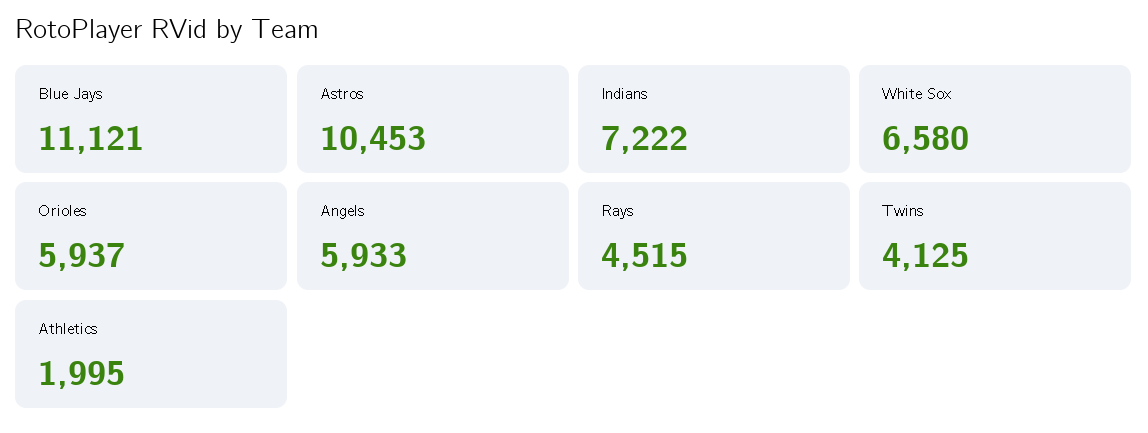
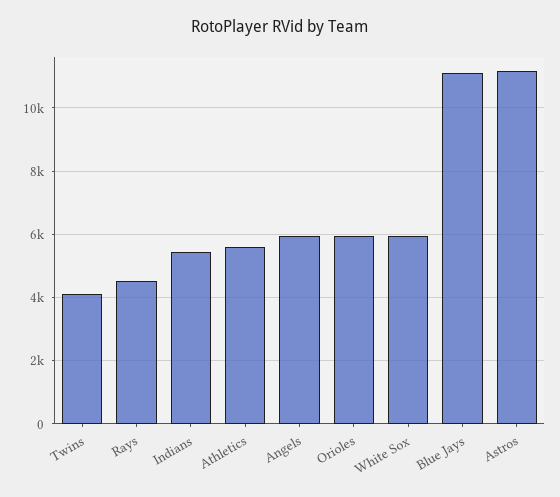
Astros: 10453 -> 11200
Indians: 7222 -> 5400
White Sox: 6580 -> 6000
Athletics: 1995 -> 5600

